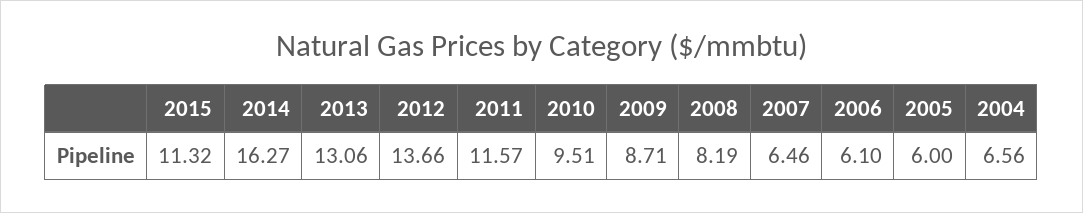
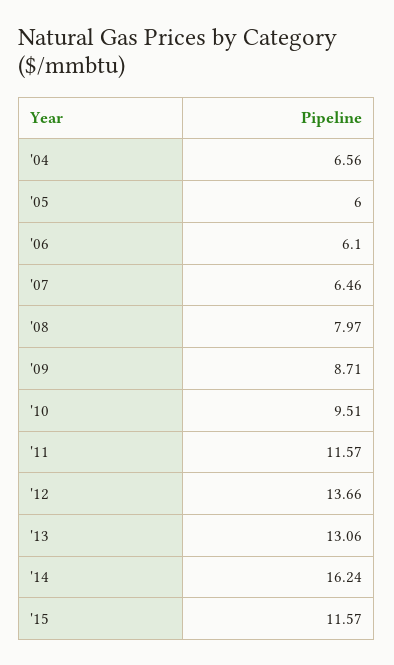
2015: 11.32 -> 11.57
2014: 16.27 -> 16.24
2008: 8.19 -> 7.97

